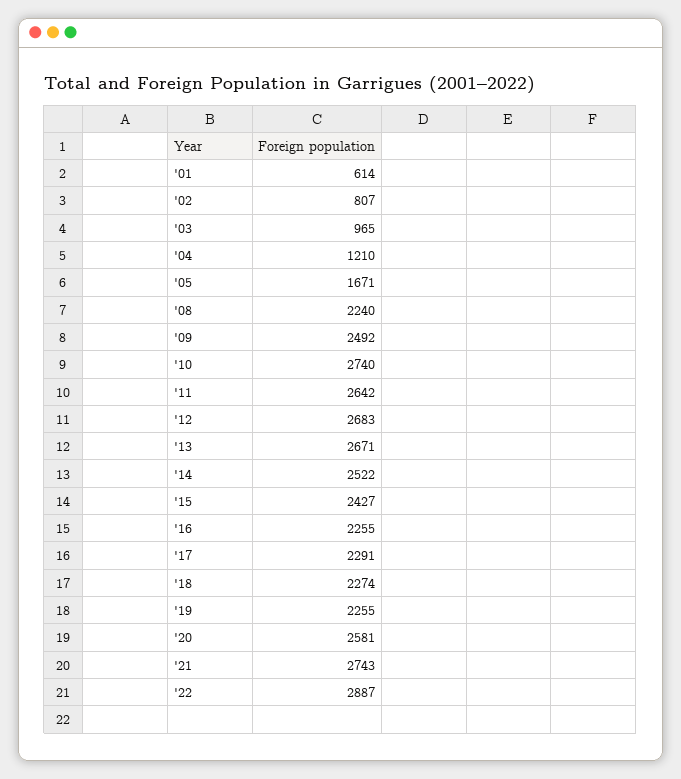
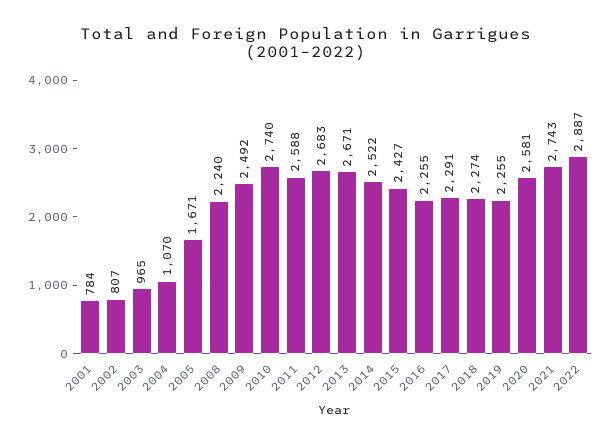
'01: 614 -> 784
'04: 1210 -> 1070
'11: 2642 -> 2588

